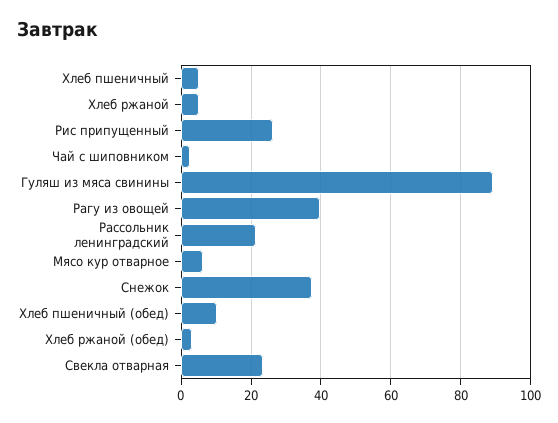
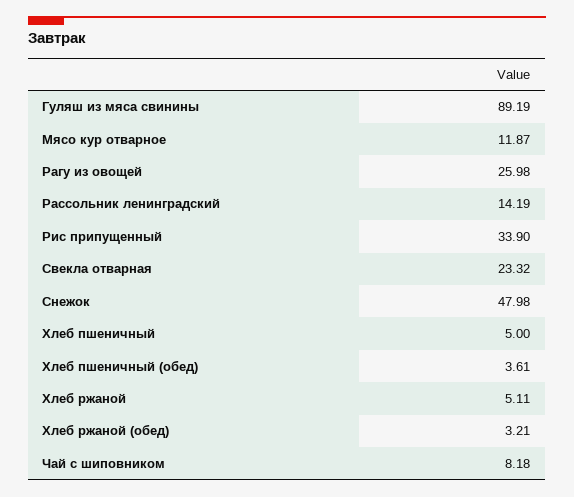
Рис припущенный: 26 -> 33.9
Чай с шиповником: 2 -> 8.18
Рагу из овощей: 40 -> 25.98
Рассольник ленинградский: 22 -> 14.19
Мясо кур отварное: 6 -> 11.87
Снежок: 38 -> 47.98
Хлеб пшеничный (обед): 10 -> 3.61

